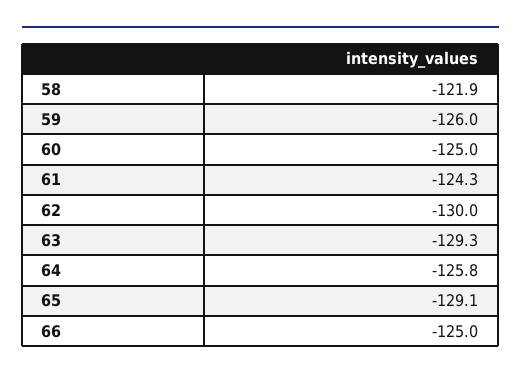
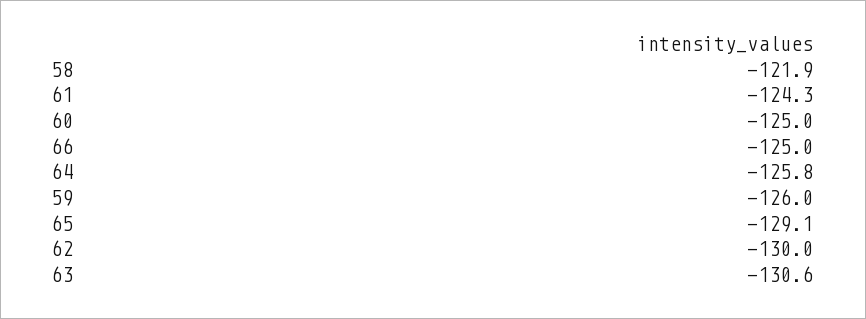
63: -129.3 -> -130.6

